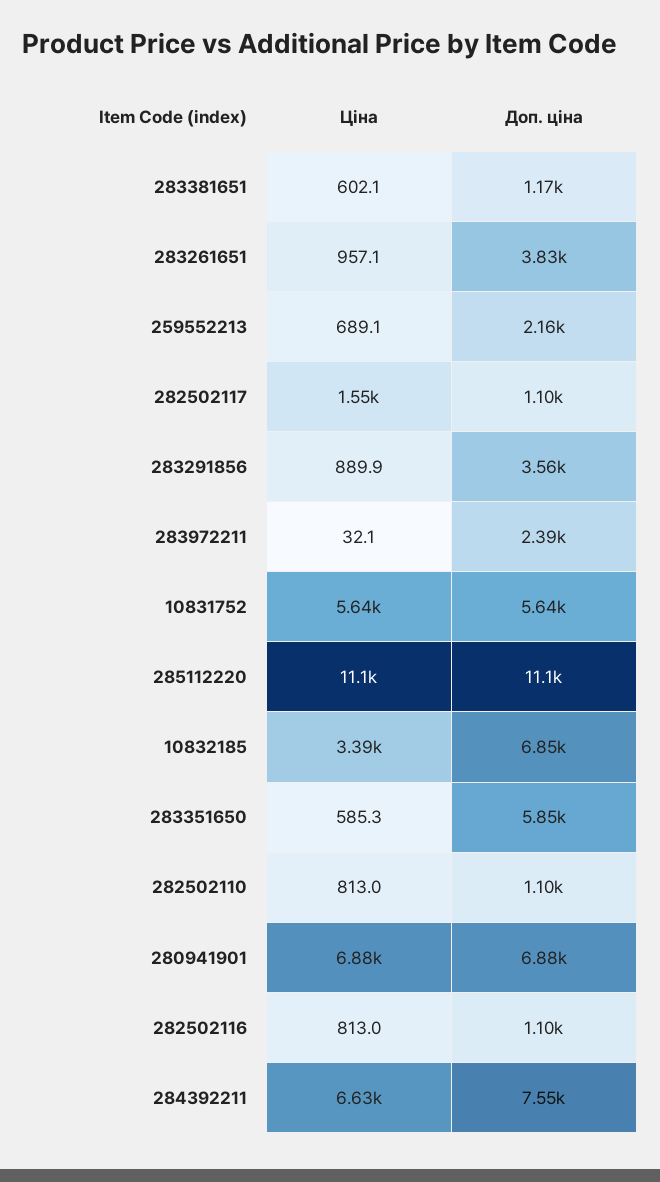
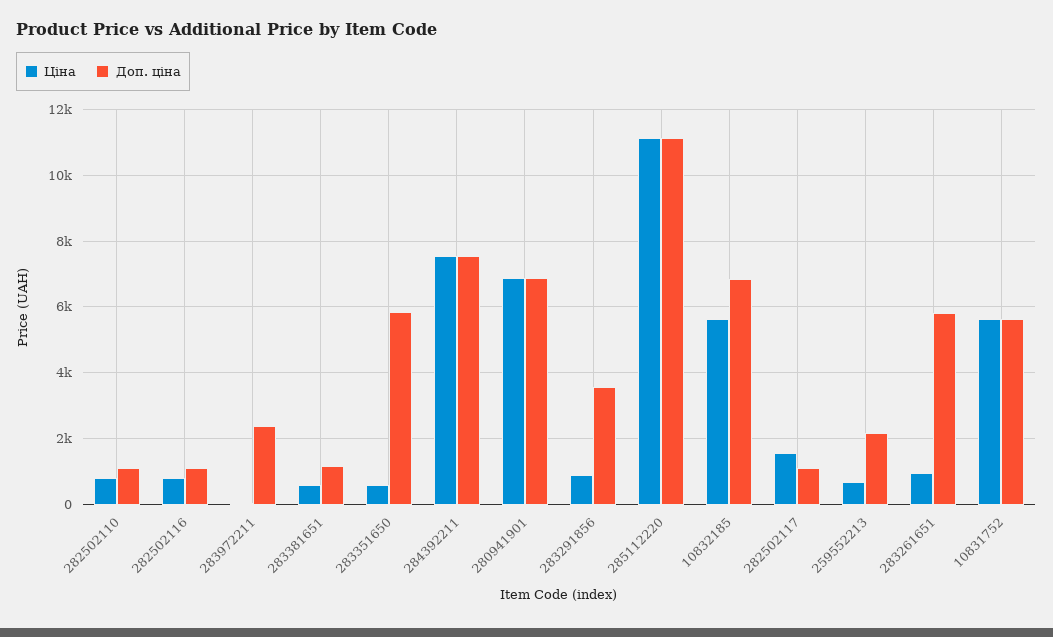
Доп. ціна, 283261651: 3830 -> 5800
Ціна, 10832185: 3390 -> 5600
Ціна, 284392211: 6630 -> 7600

